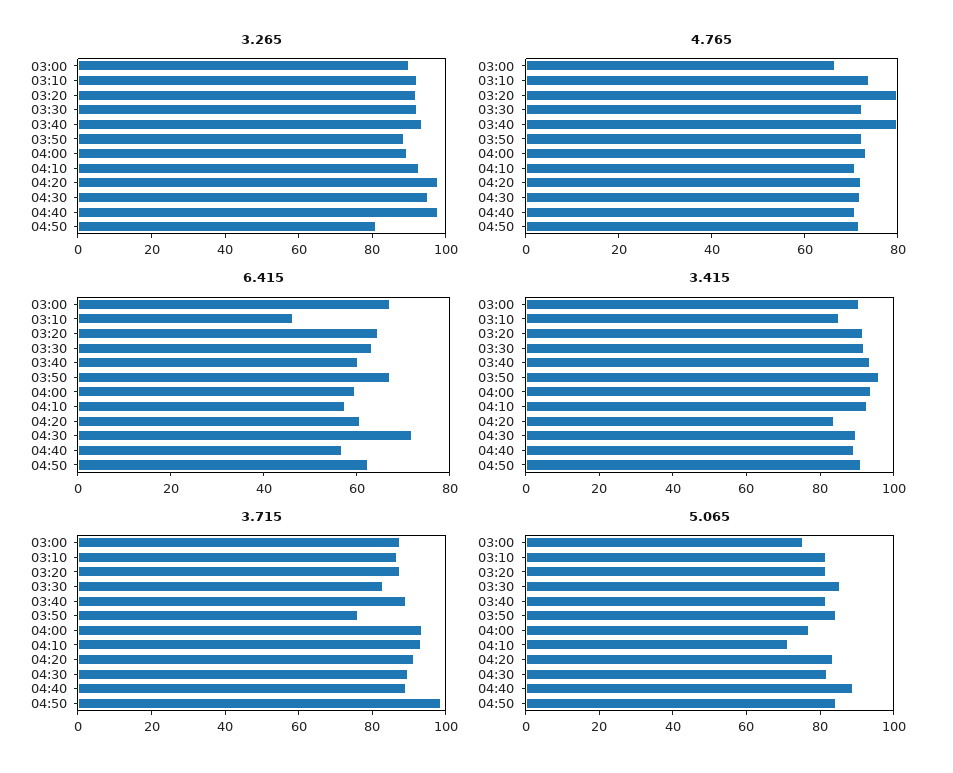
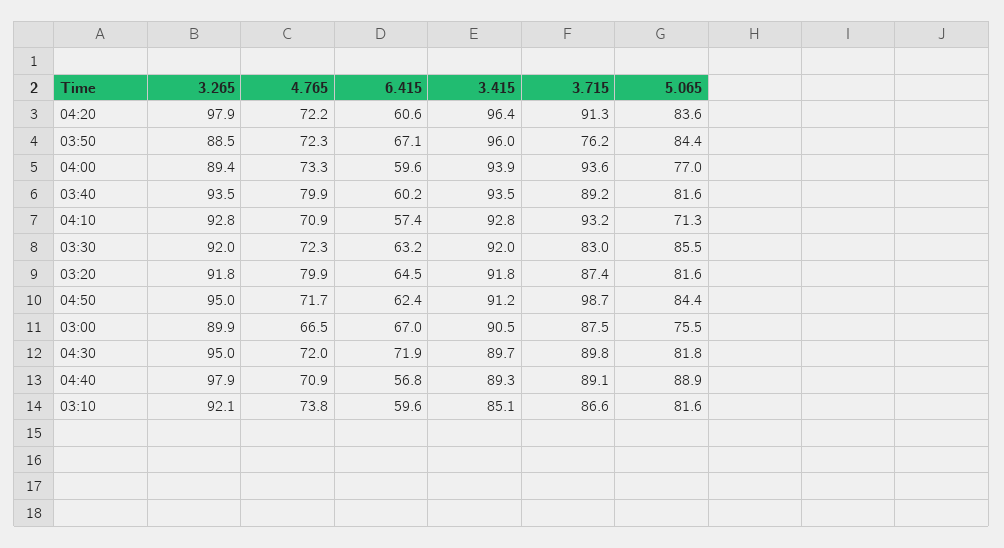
3.265, 04:50: 80 -> 95
6.415, 03:10: 45 -> 59.6
3.415, 04:20: 85 -> 96.4

